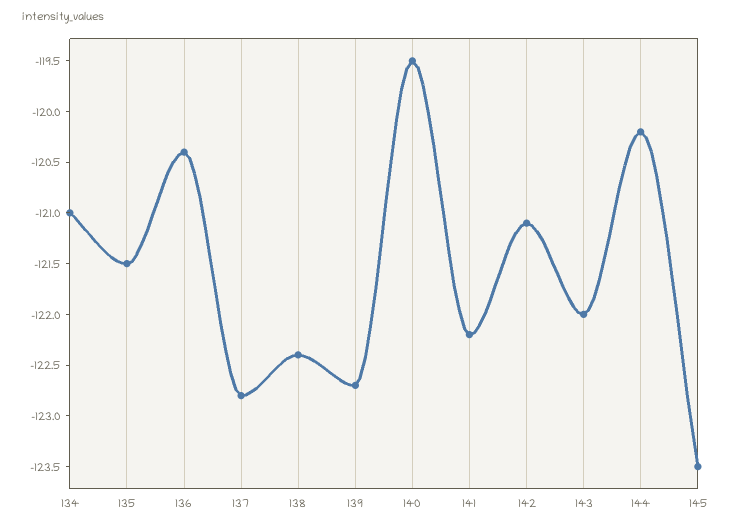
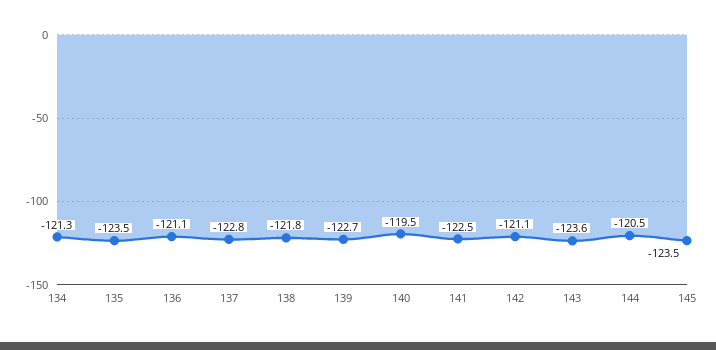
134: -121 -> -121.3
135: -121.5 -> -123.5
136: -120.4 -> -121.1
138: -122.4 -> -121.8
141: -122.2 -> -122.5
143: -122 -> -123.6
144: -120.2 -> -120.5

